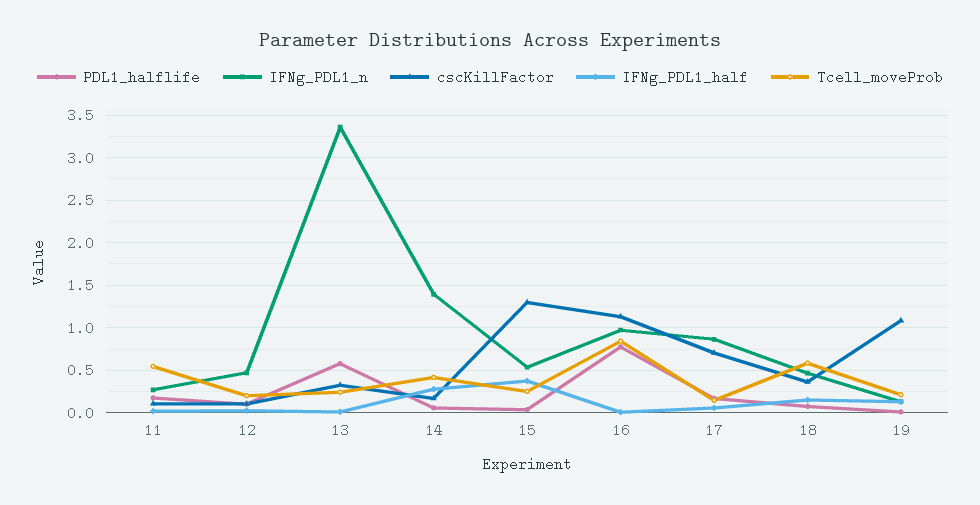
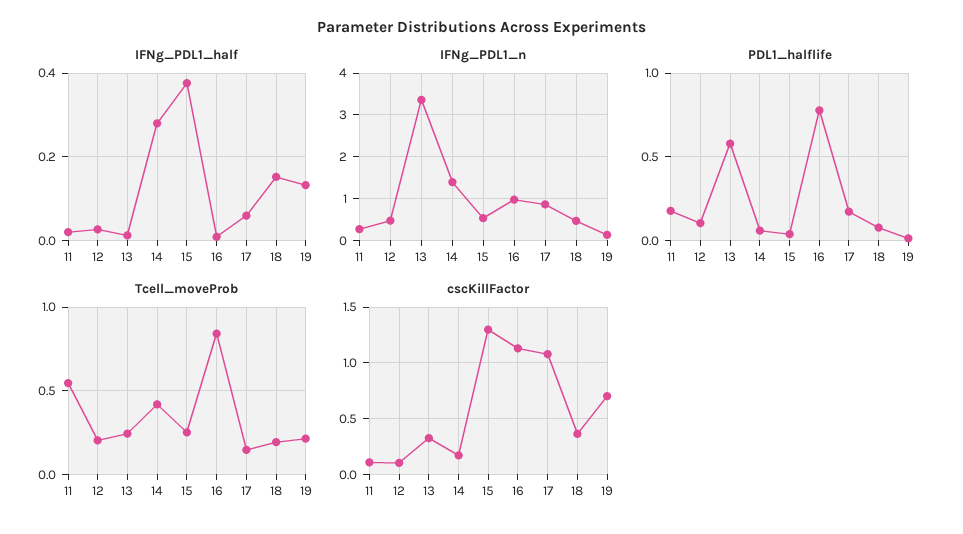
cscKillFactor, 17: 0.7 -> 1.1
Tcell_moveProb, 18: 0.6 -> 0.2
cscKillFactor, 19: 1.1 -> 0.7

